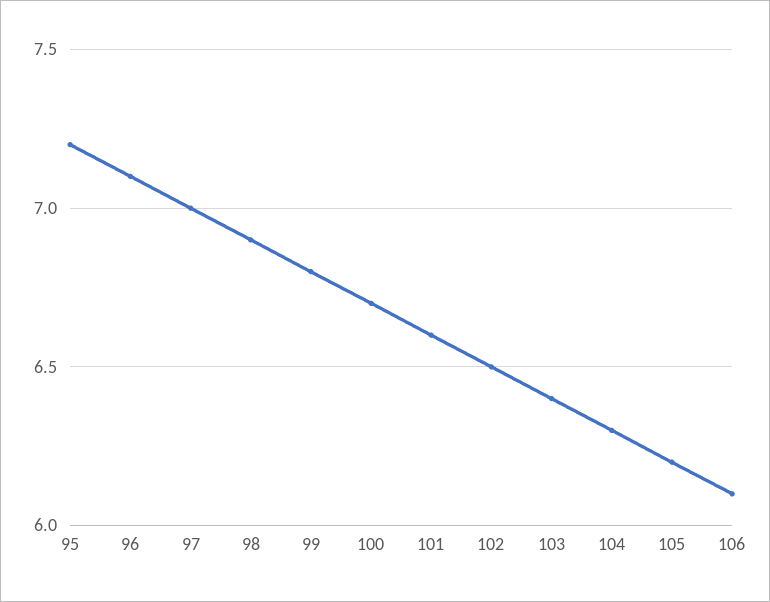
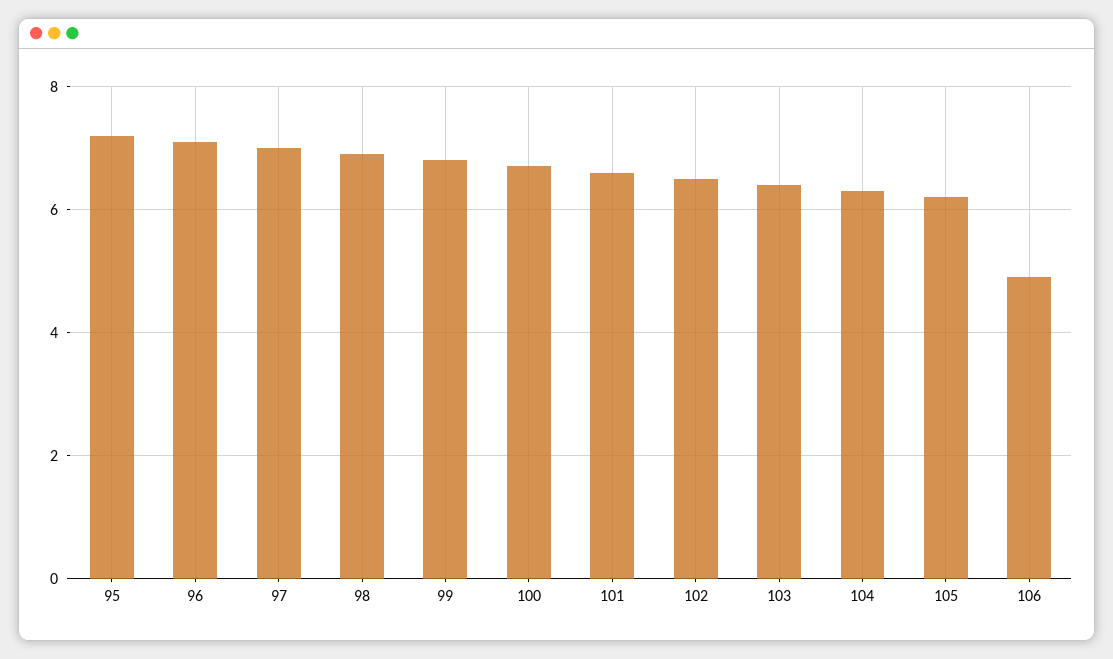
106: 6.1 -> 5

